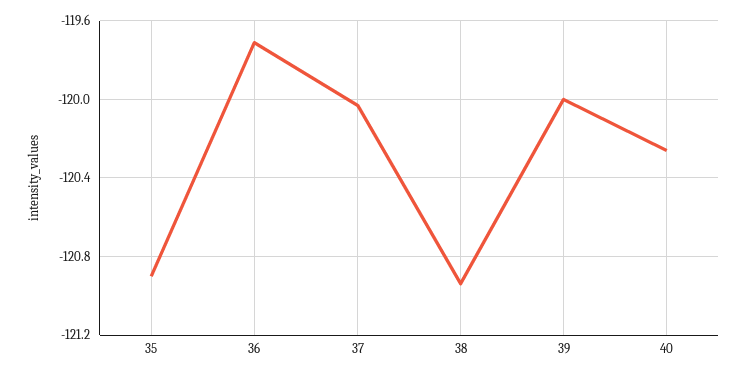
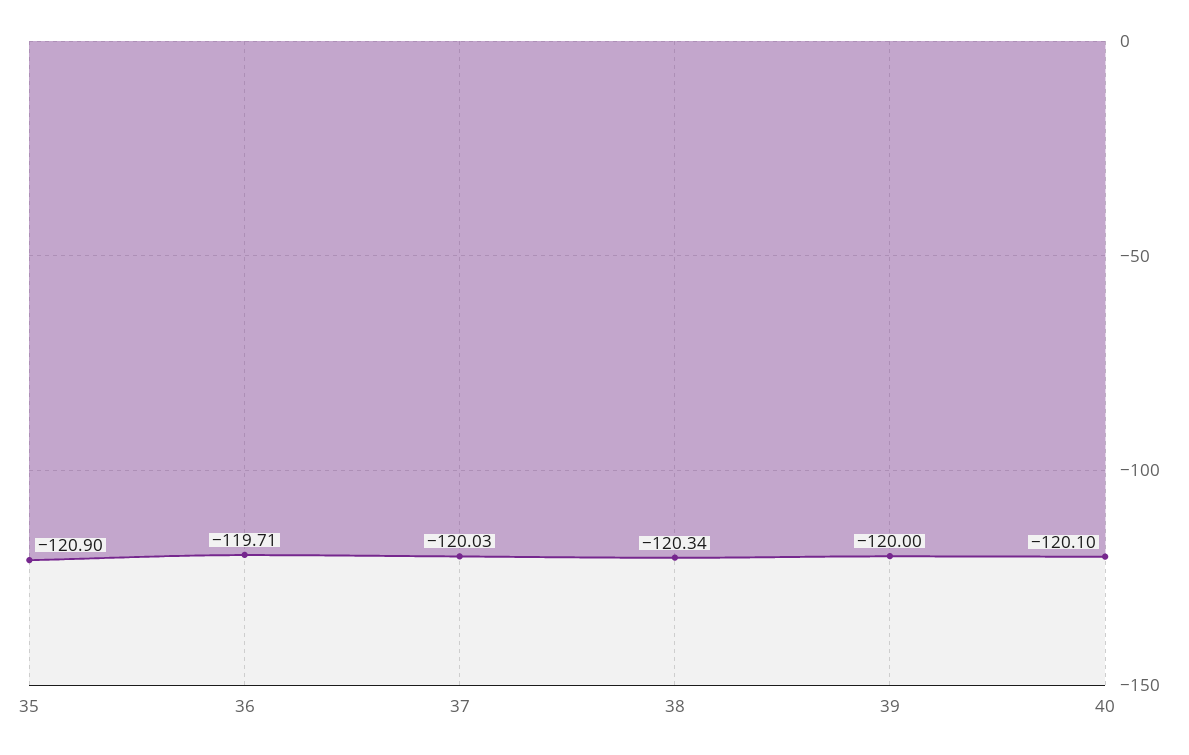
38: -120.95 -> -120.34
40: -120.25 -> -120.1

